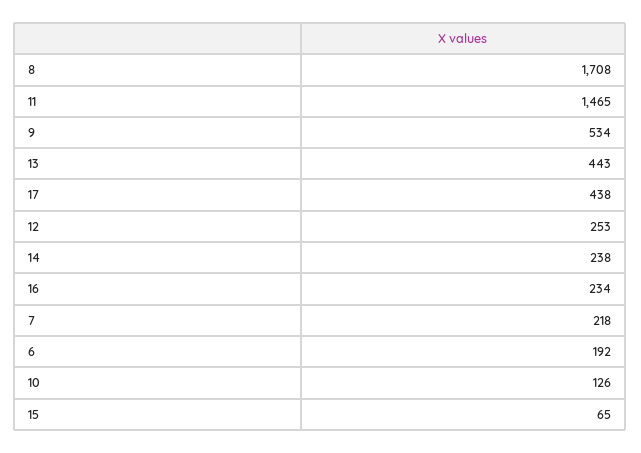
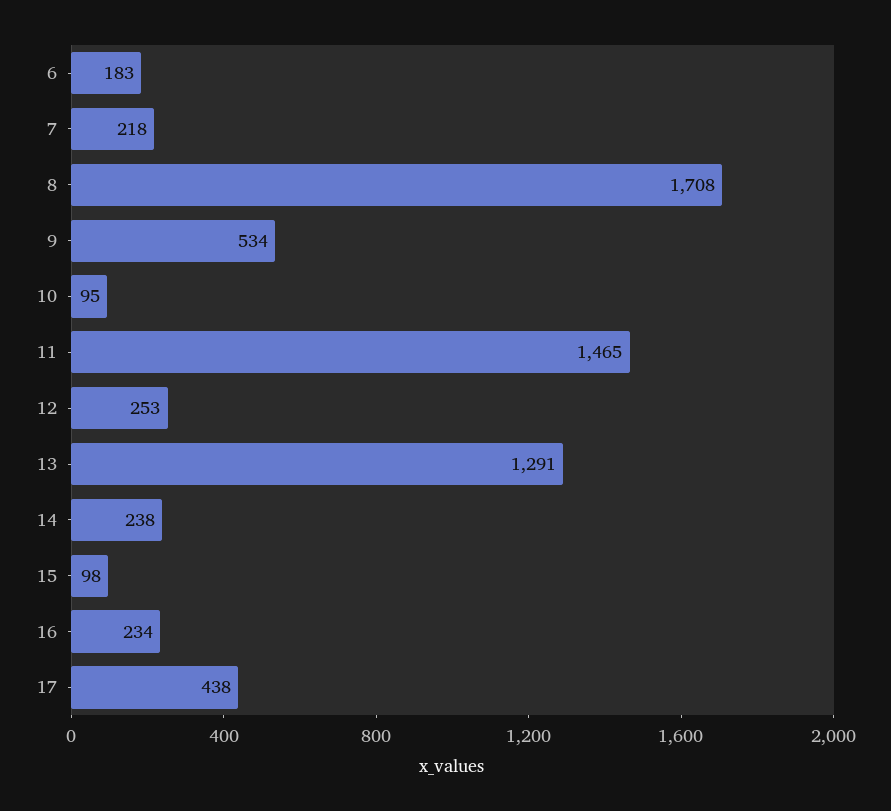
13: 443 -> 1291
6: 192 -> 183
10: 126 -> 95
15: 65 -> 98

